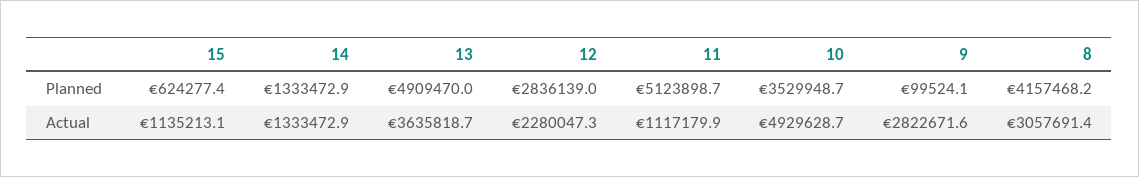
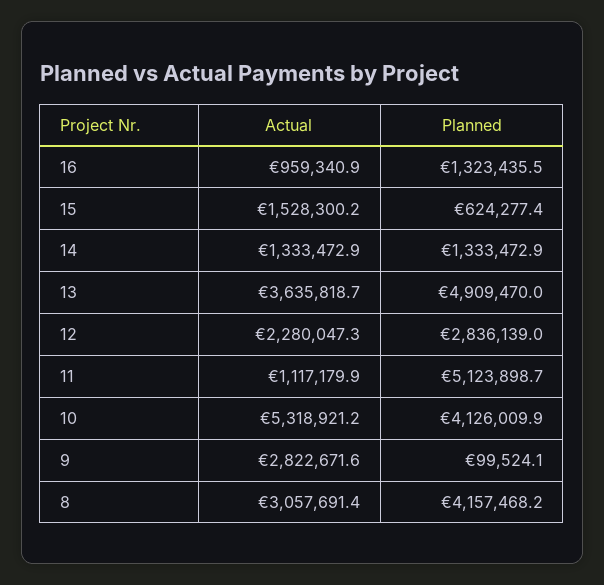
10, Planned: 3529948.7 -> 4126009.9
15, Actual: 1135213.1 -> 1528300.2
10, Actual: 4929628.7 -> 5318921.2
16, Actual: none -> 959340.9
16, Planned: none -> 1323435.5

